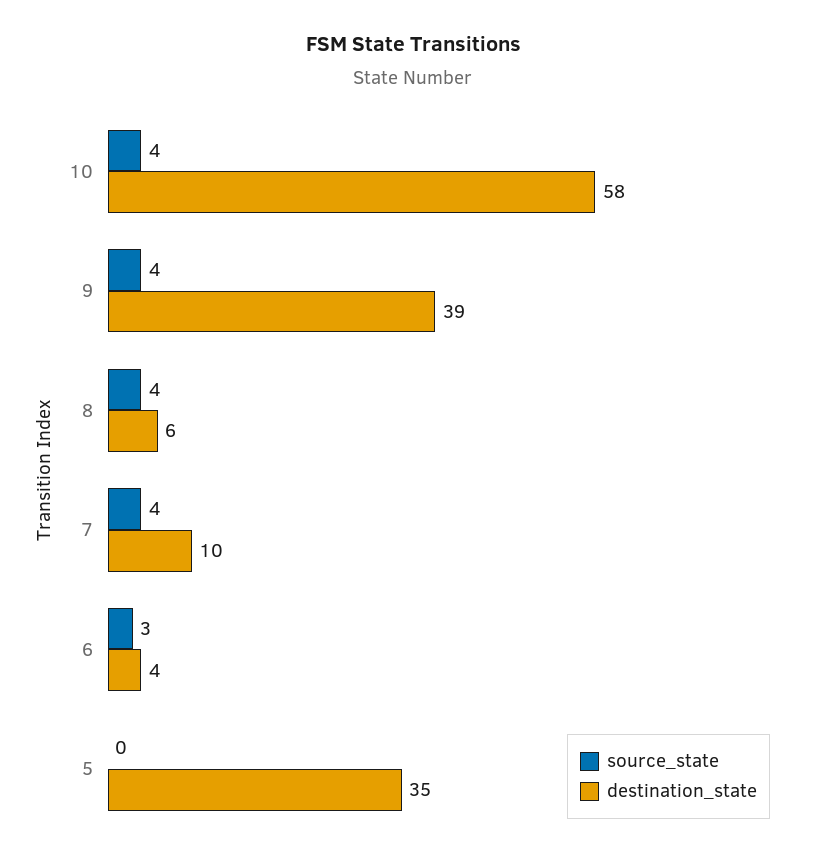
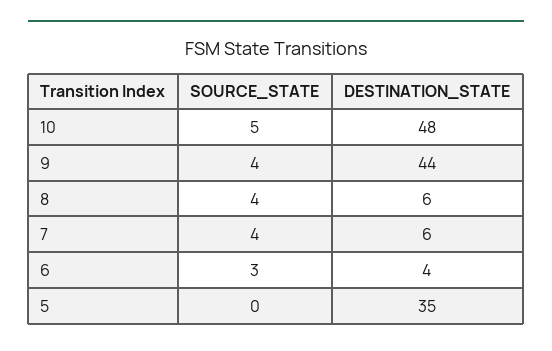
source_state, 10: 4 -> 5
destination_state, 10: 58 -> 48
destination_state, 9: 39 -> 44
destination_state, 7: 10 -> 6

